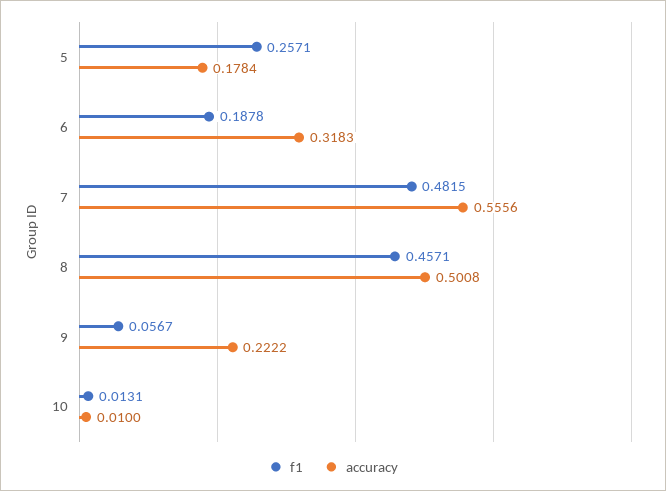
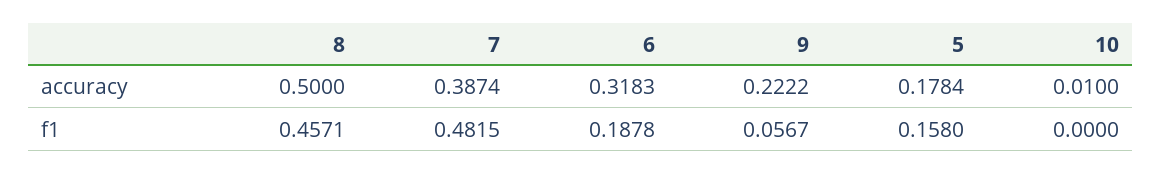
f1, 5: 0.2571 -> 0.158
accuracy, 7: 0.5556 -> 0.3874
accuracy, 8: 0.5008 -> 0.5
f1, 10: 0.0131 -> 0

